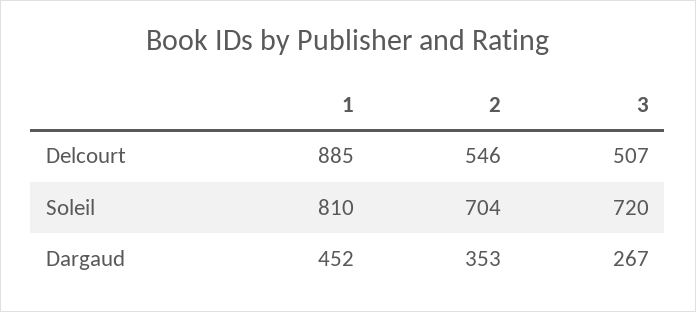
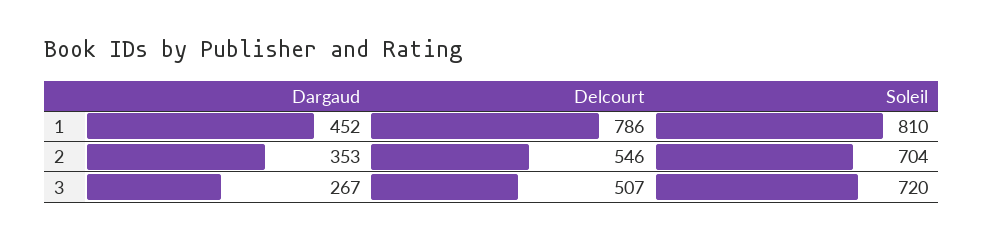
1, Delcourt: 885 -> 786

